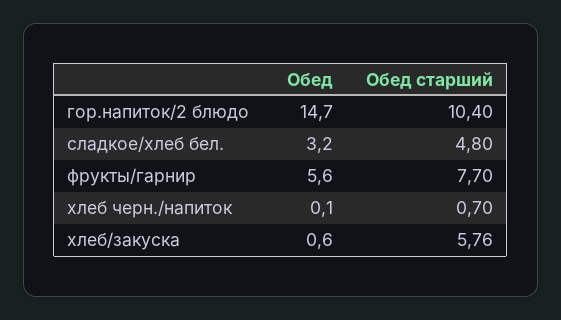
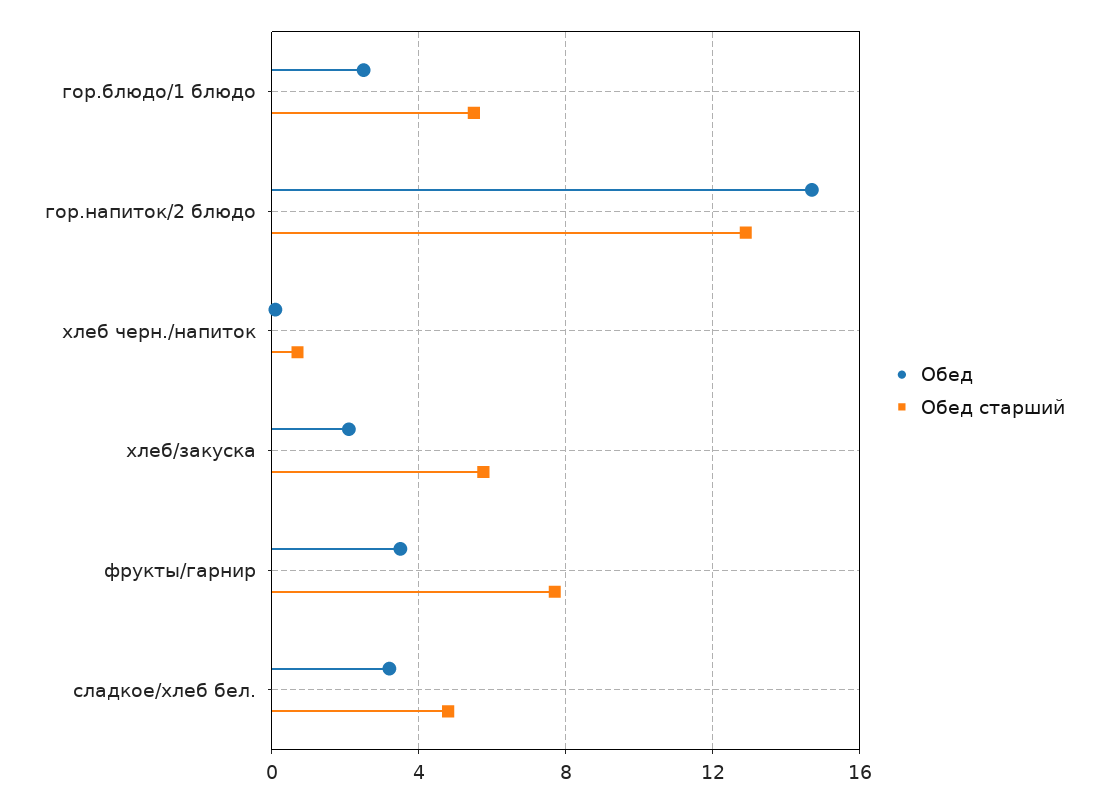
Обед старший, гор.напиток/2 блюдо: 10.4 -> 13
Обед, фрукты/гарнир: 5.6 -> 3.5
Обед, хлеб/закуска: 0.6 -> 2
Обед, гор.блюдо/1 блюдо: none -> 2.5
Обед старший, гор.блюдо/1 блюдо: none -> 5.5

